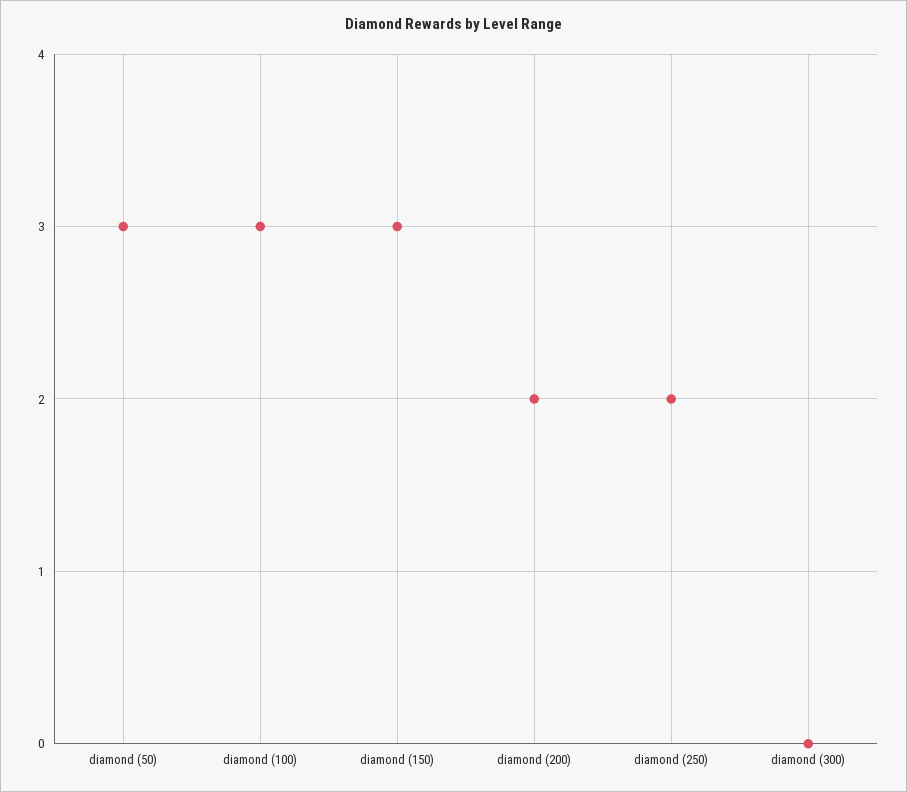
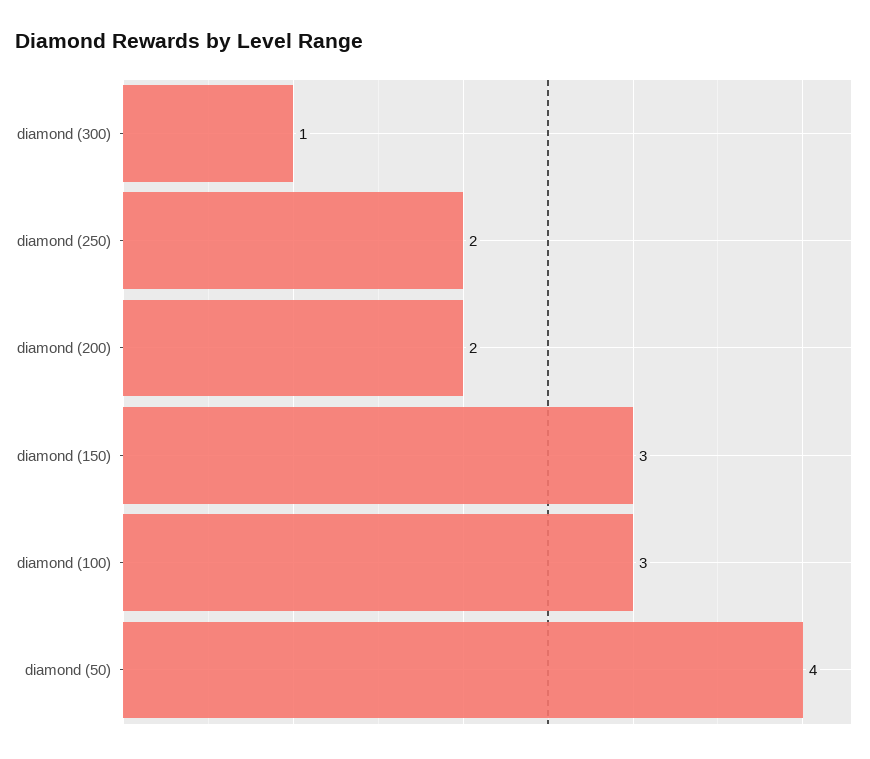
diamond (50): 3 -> 4
diamond (300): 0 -> 1

